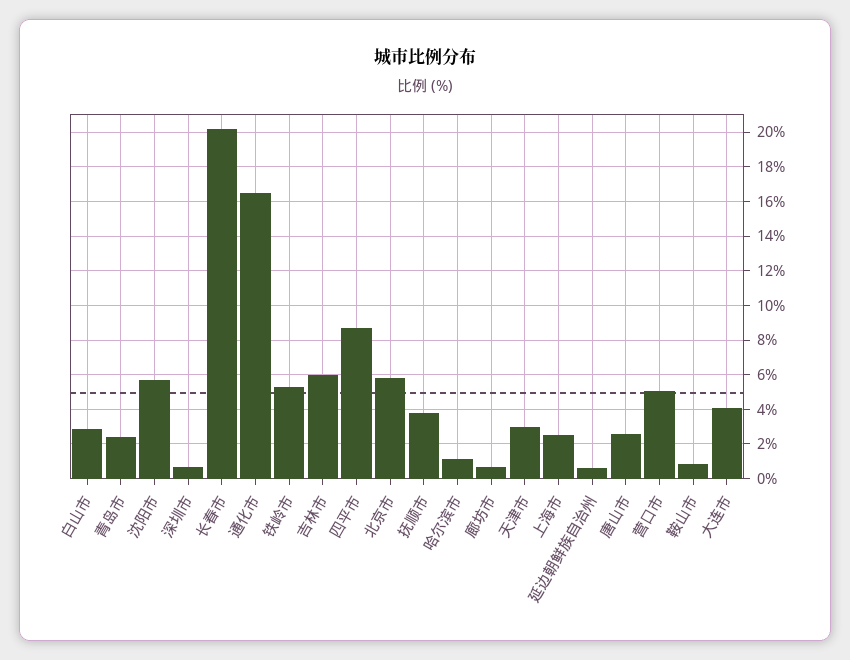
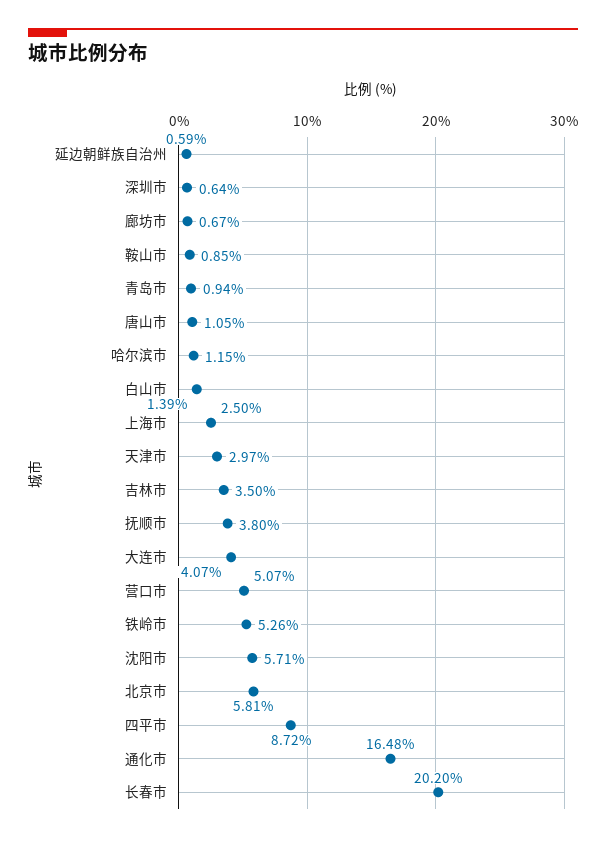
白山市: 3 -> 1.39
青岛市: 2.5 -> 0.94
吉林市: 6 -> 3.5
唐山市: 2.5 -> 1.05

